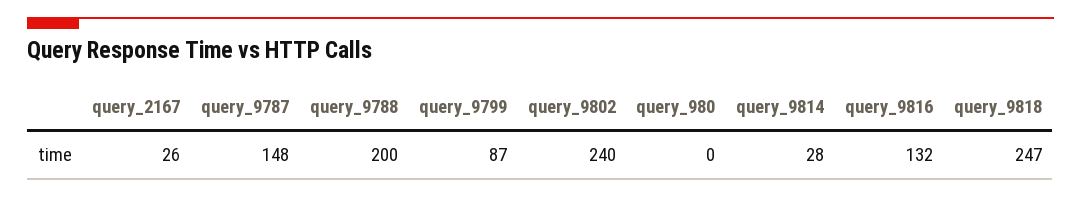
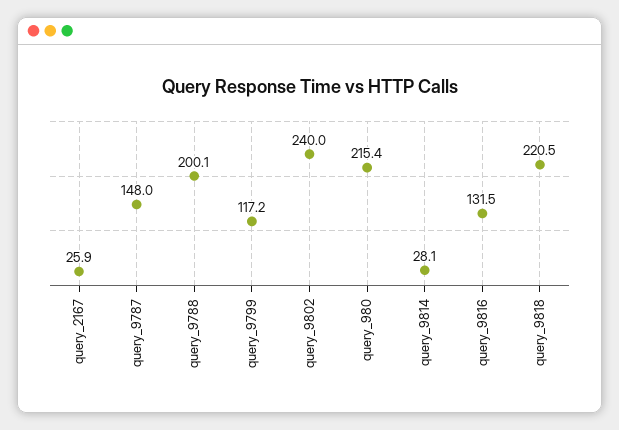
query_9799: 87 -> 117.2
query_980: 0 -> 215.4
query_9818: 247 -> 220.5

